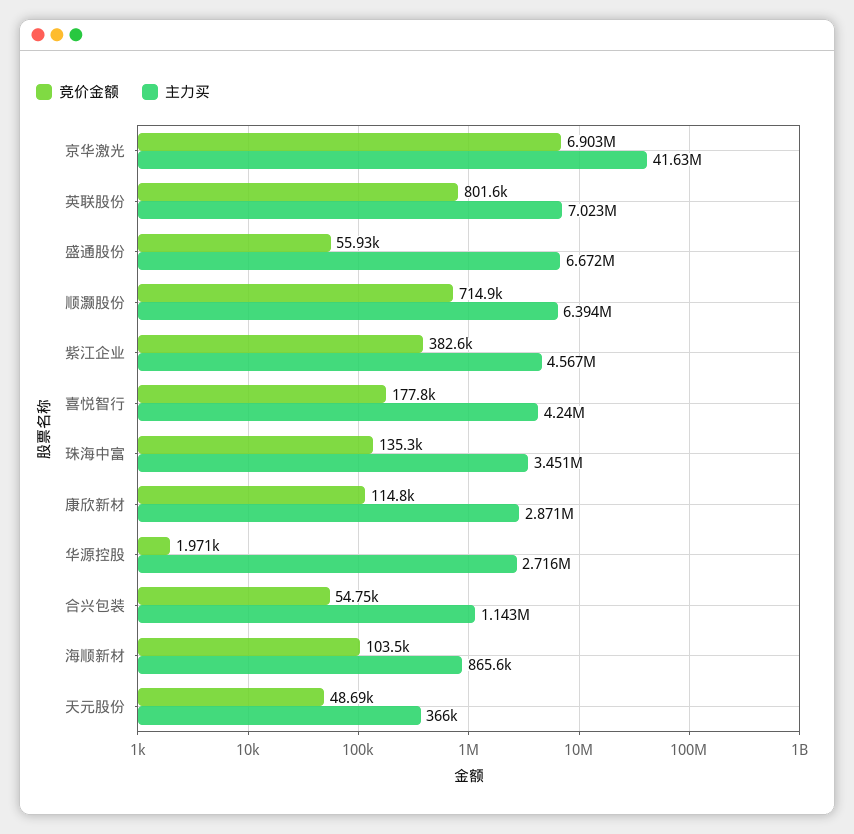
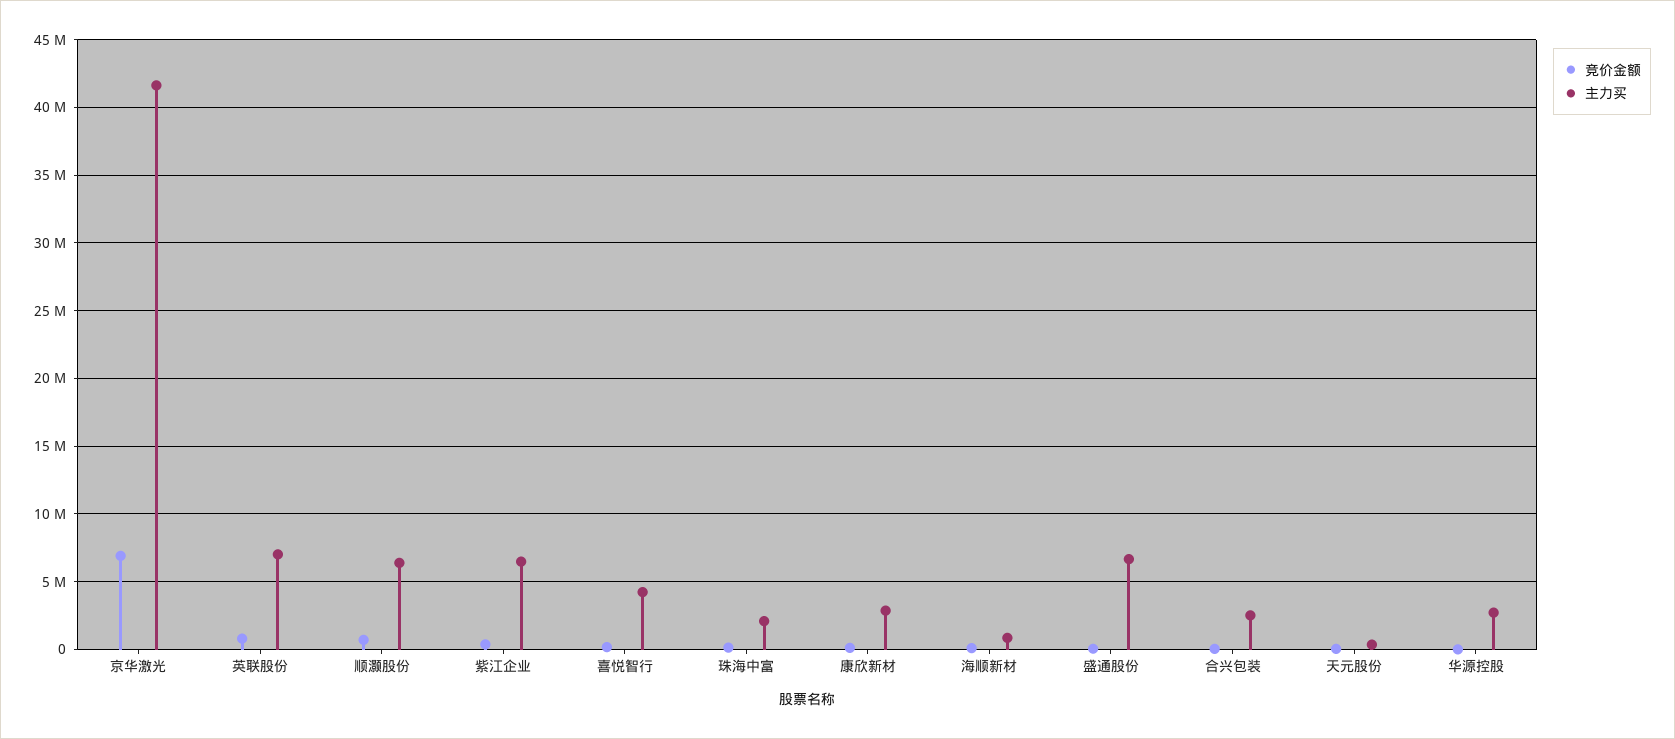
主力买, 紫江企业: 4567000 -> 6500000
主力买, 珠海中富: 3451000 -> 2000000
主力买, 合兴包装: 1143000 -> 2500000

